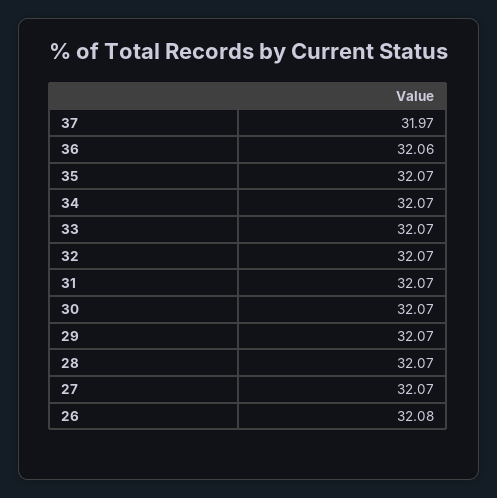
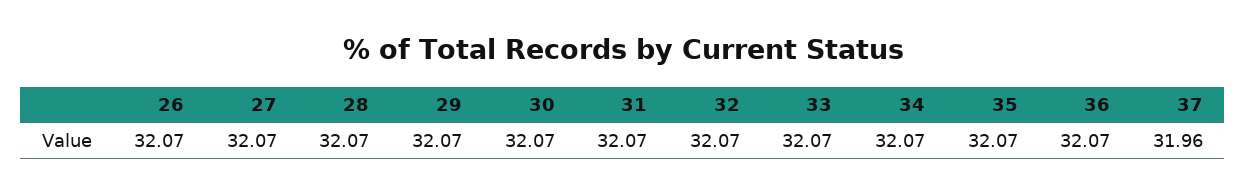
37: 31.97 -> 31.96
36: 32.06 -> 32.07
26: 32.08 -> 32.07

